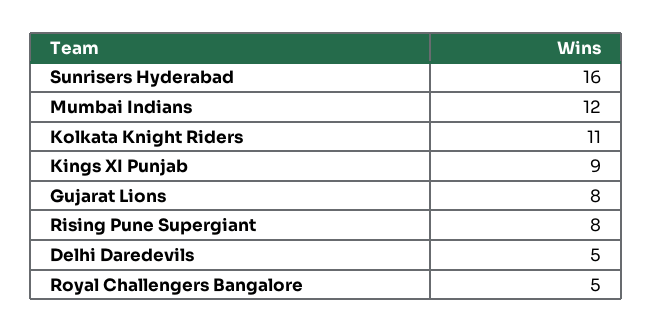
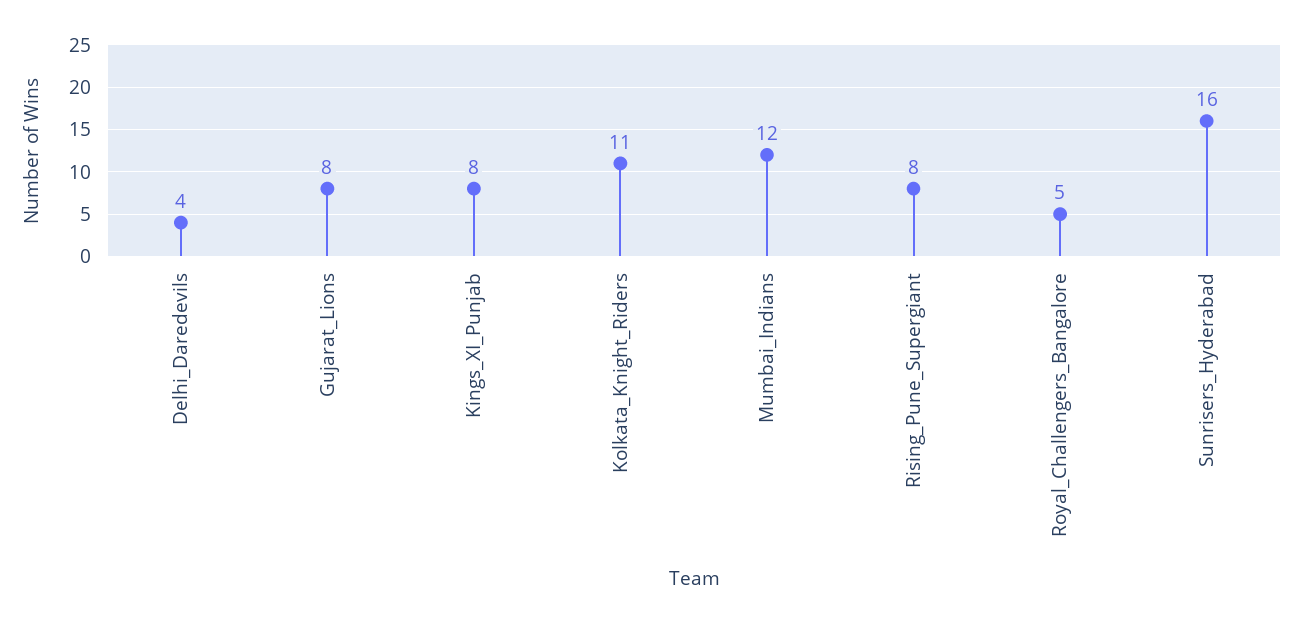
Kings XI Punjab: 9 -> 8
Delhi Daredevils: 5 -> 4

